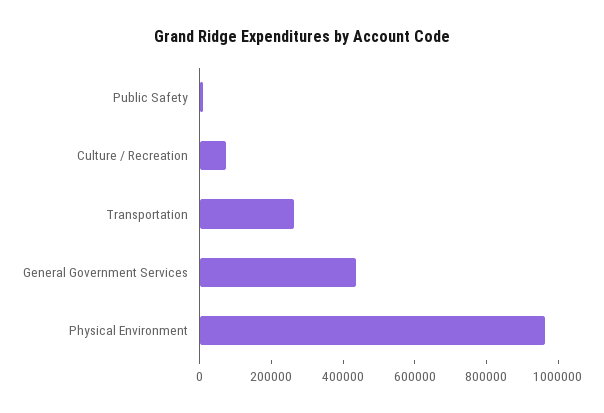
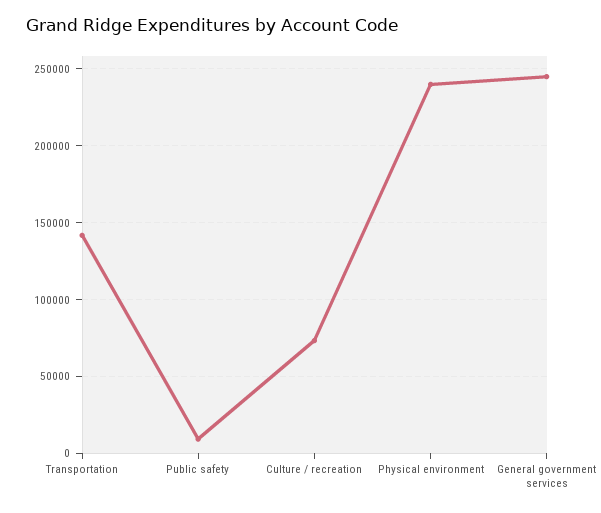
Transportation: 250000 -> 140000
General Government Services: 450000 -> 245000
Physical Environment: 950000 -> 240000

